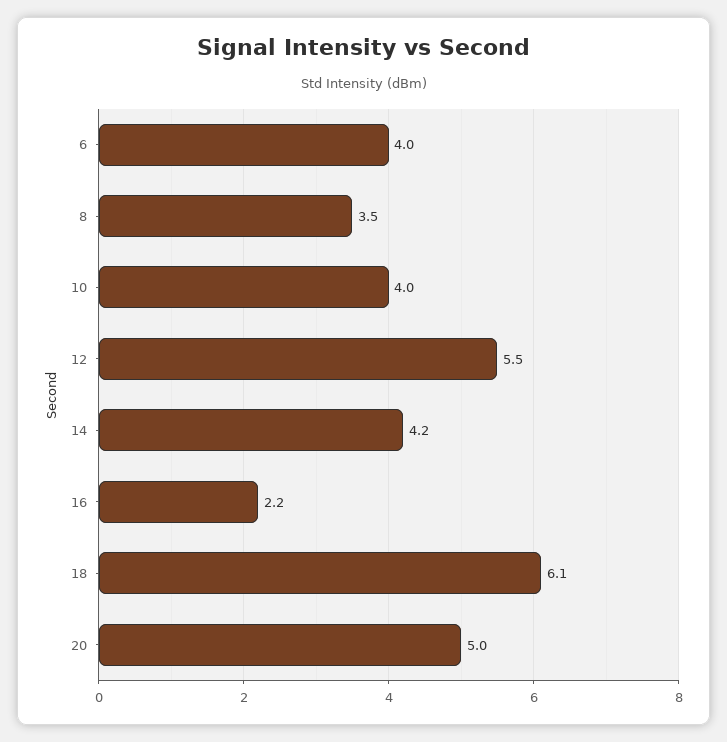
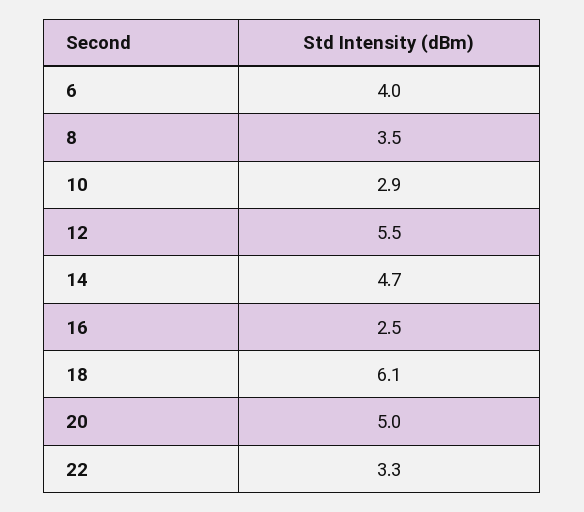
10: 4 -> 2.9
14: 4.2 -> 4.7
16: 2.2 -> 2.5
22: none -> 3.3

